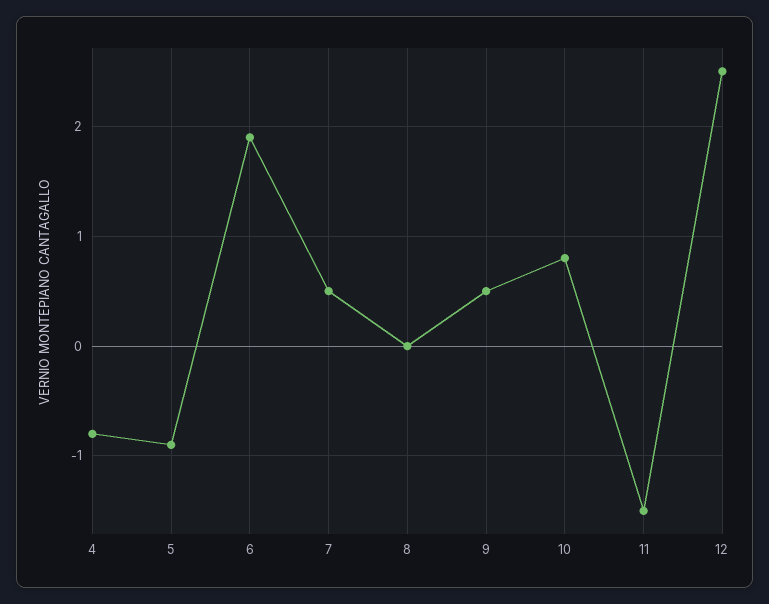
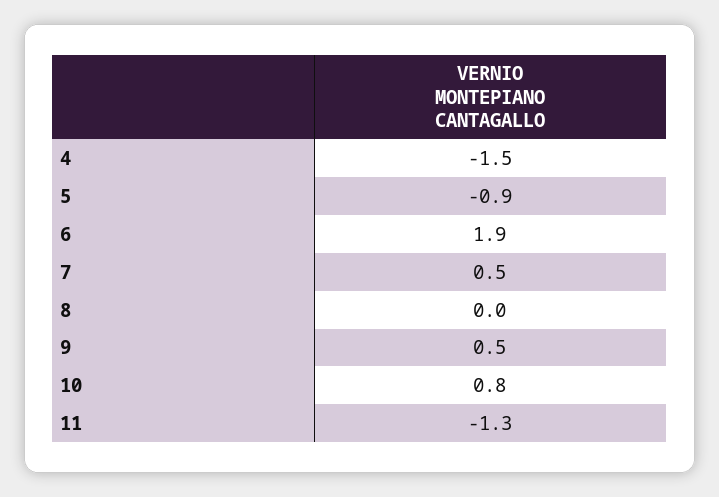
4: -0.8 -> -1.5
11: -1.5 -> -1.3
12: 2.5 -> none

